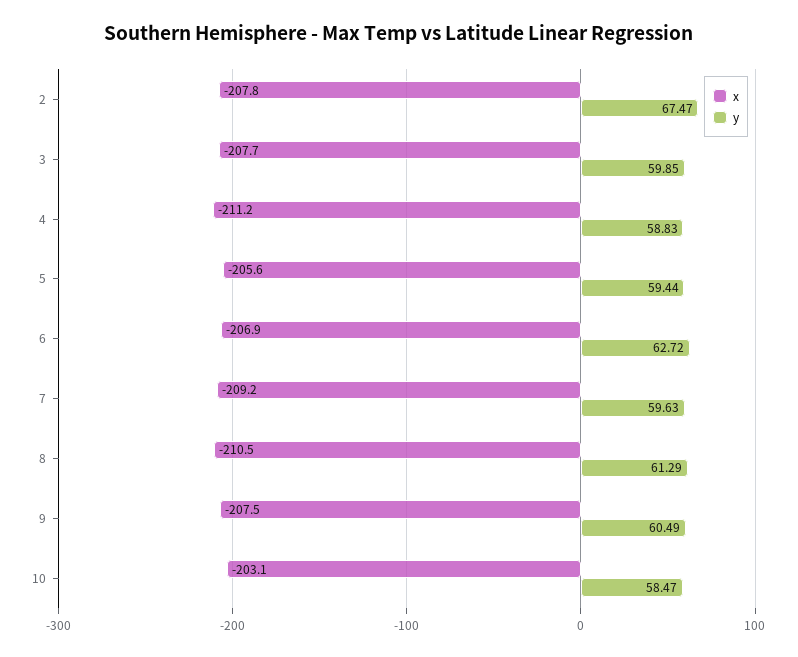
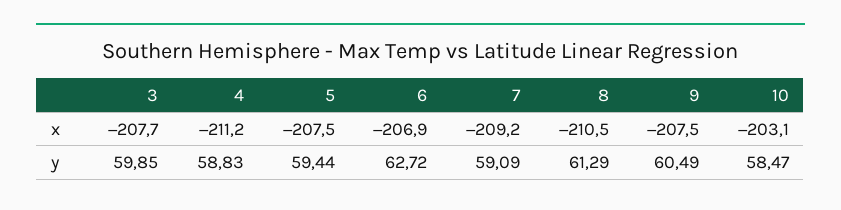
x, 2: -207.8 -> none
y, 2: 67.47 -> none
x, 5: -205.6 -> -207.5
y, 7: 59.63 -> 59.09

